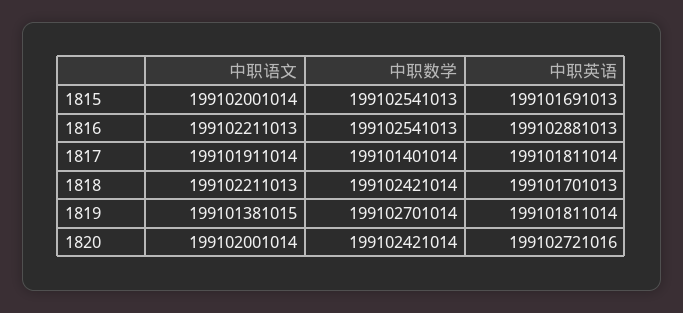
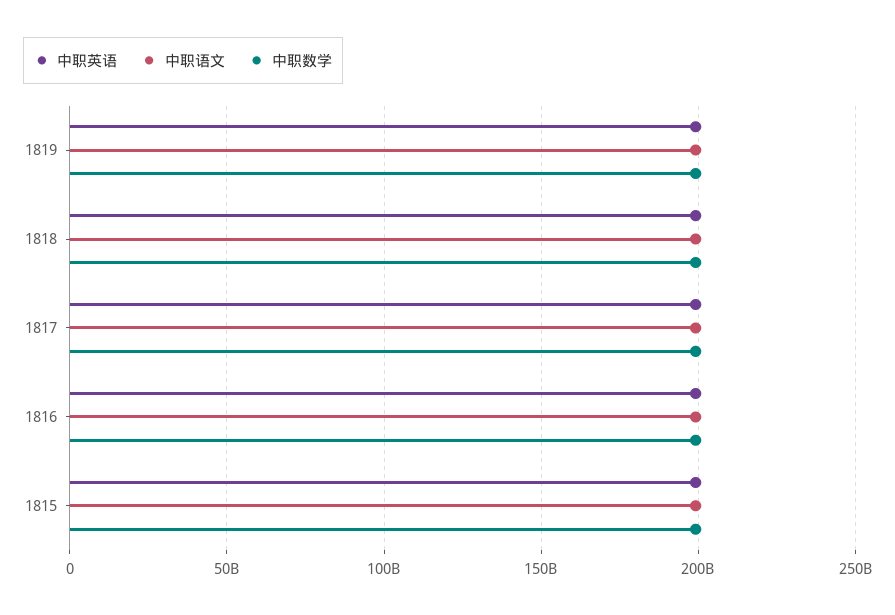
中职语文, 1820: 199102001014 -> none
中职数学, 1820: 199102421014 -> none
中职英语, 1820: 199102721016 -> none

